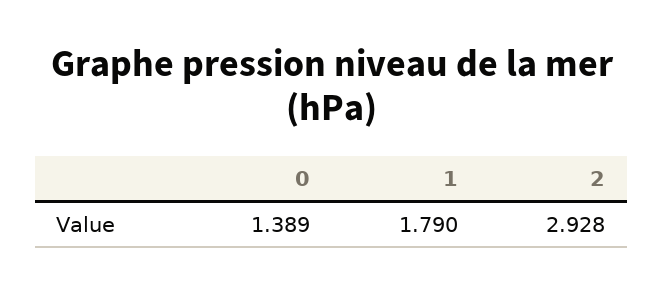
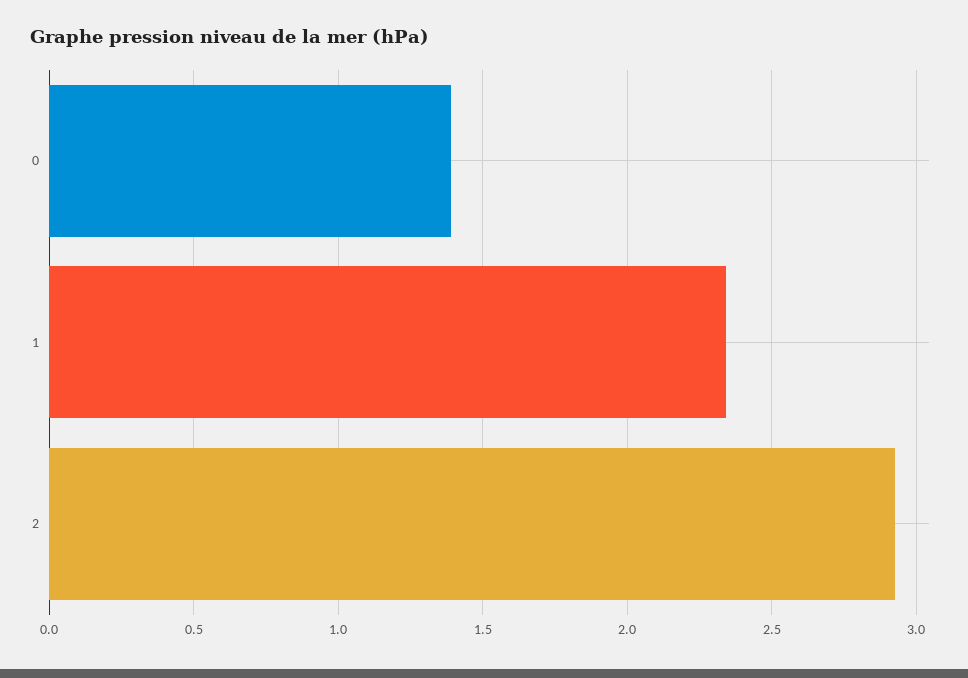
1: 1.79 -> 2.35

